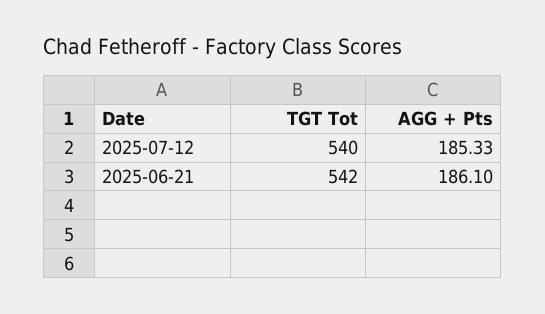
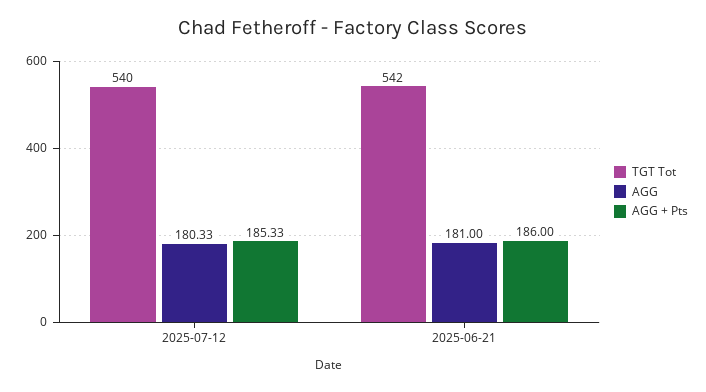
AGG + Pts, 2025-06-21: 186.1 -> 186
AGG, 2025-07-12: none -> 180.33
AGG, 2025-06-21: none -> 181

